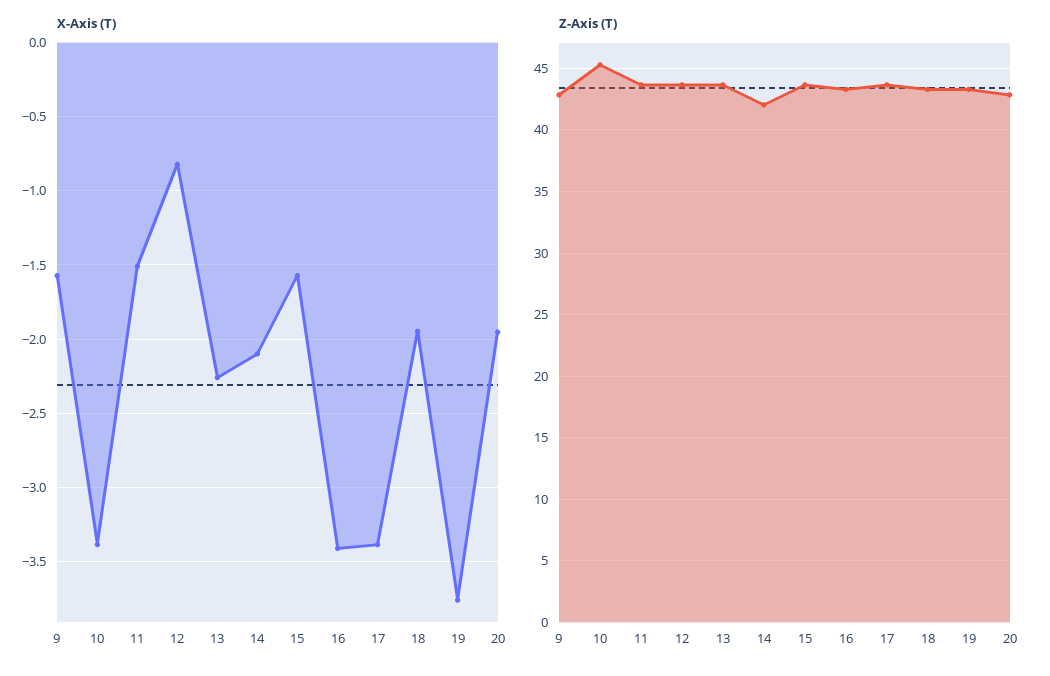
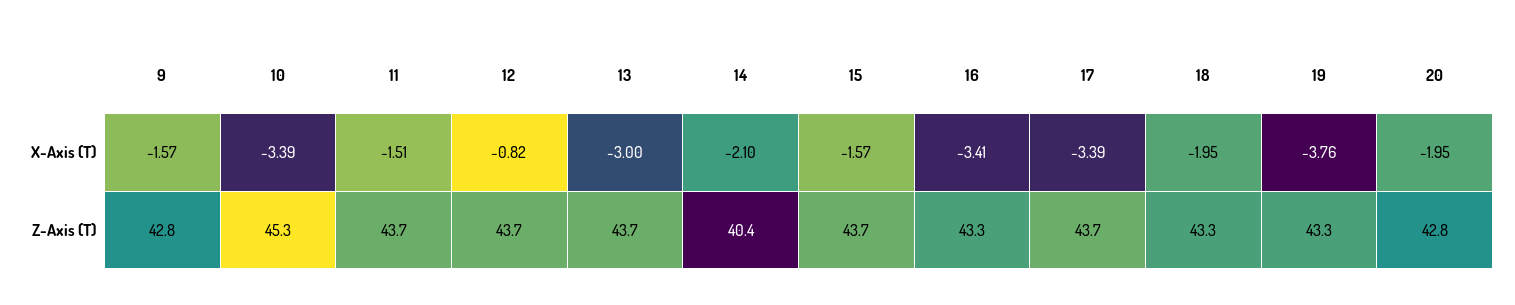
X-Axis (T), 13: -2.25 -> -3
Z-Axis (T), 14: 42 -> 40.4

